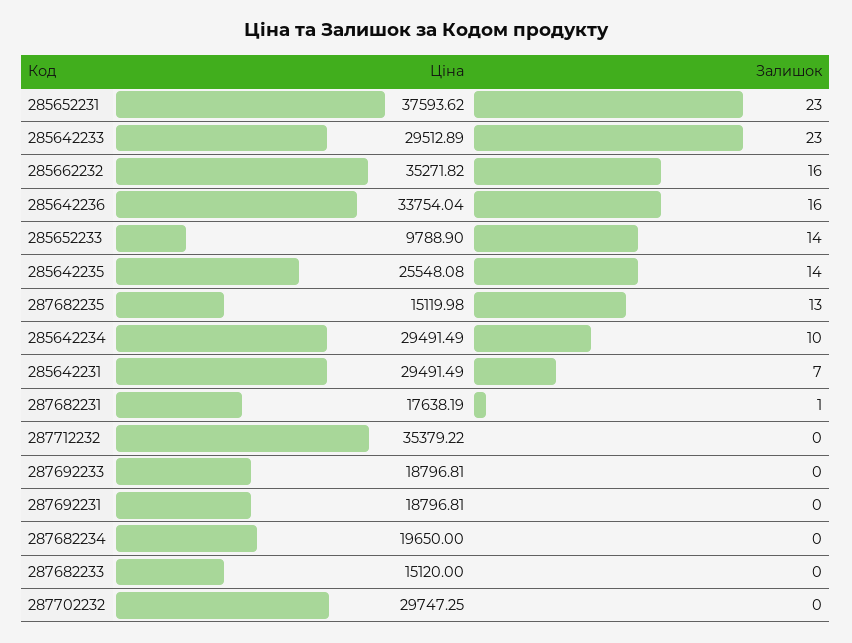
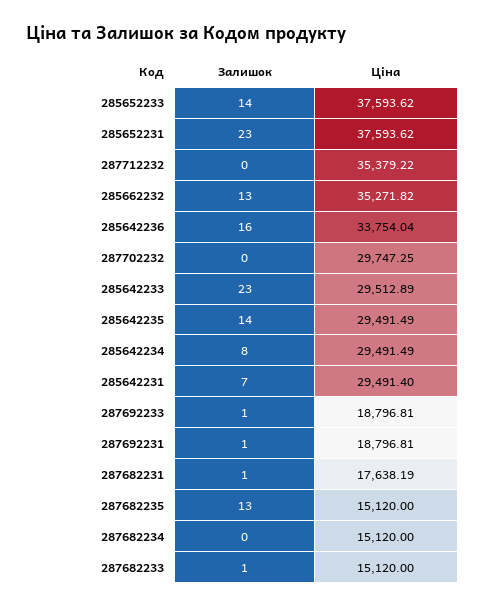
Залишок, 285662232: 16 -> 13
Ціна, 285652233: 9788.9 -> 37593.62
Ціна, 285642235: 25548.08 -> 29491.49
Ціна, 287682235: 15119.98 -> 15120
Залишок, 285642234: 10 -> 8
Ціна, 285642231: 29491.49 -> 29491.4
Залишок, 287692233: 0 -> 1
Залишок, 287692231: 0 -> 1
Ціна, 287682234: 19650 -> 15120
Залишок, 287682233: 0 -> 1

